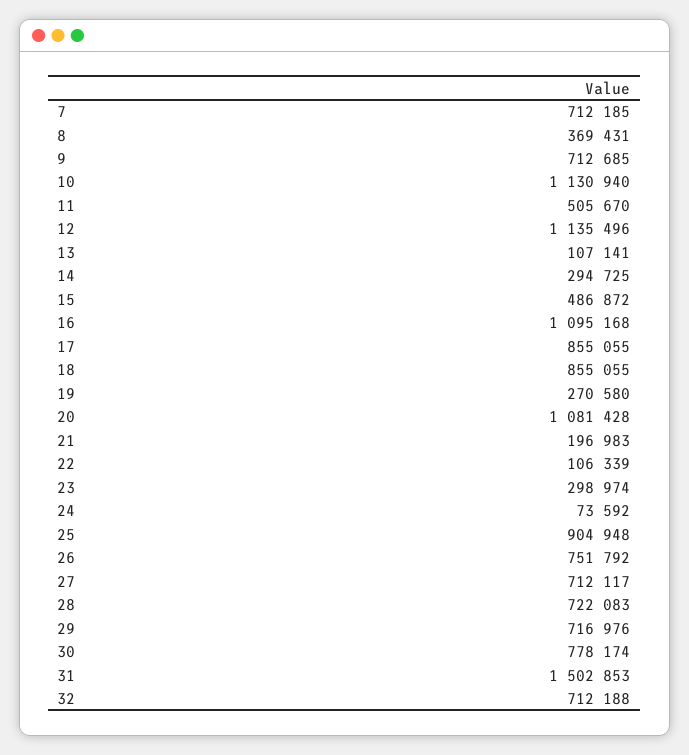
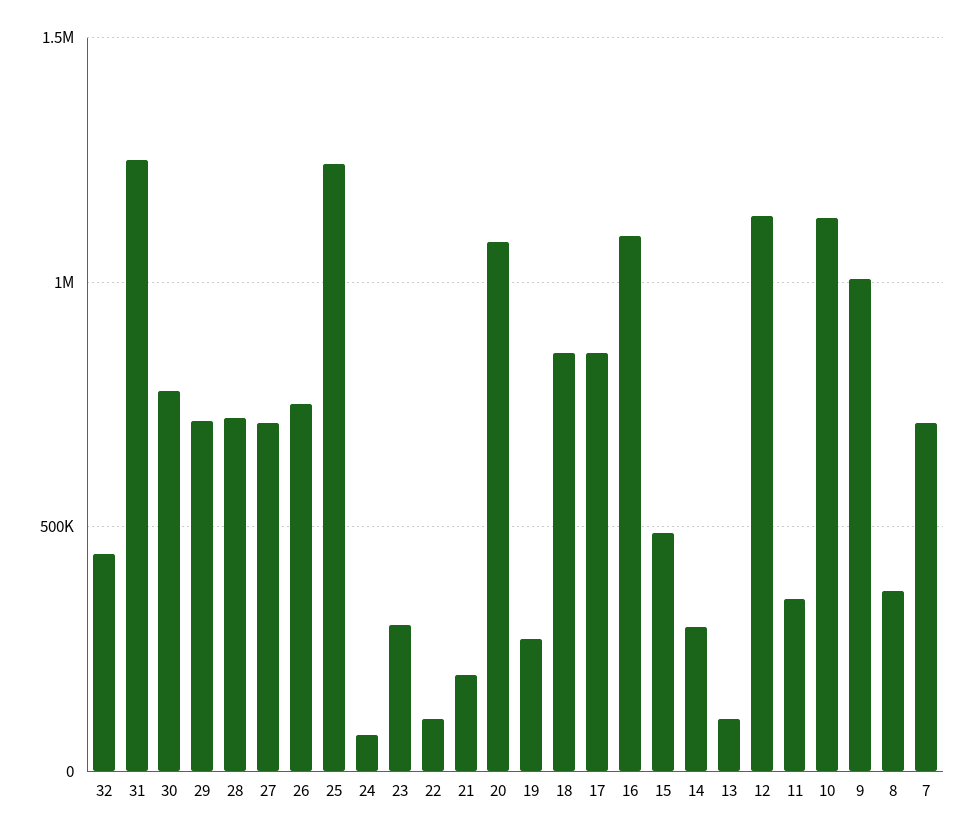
9: 712685 -> 1000000
11: 505670 -> 350000
25: 904948 -> 1250000
31: 1502853 -> 1250000
32: 712188 -> 450000

